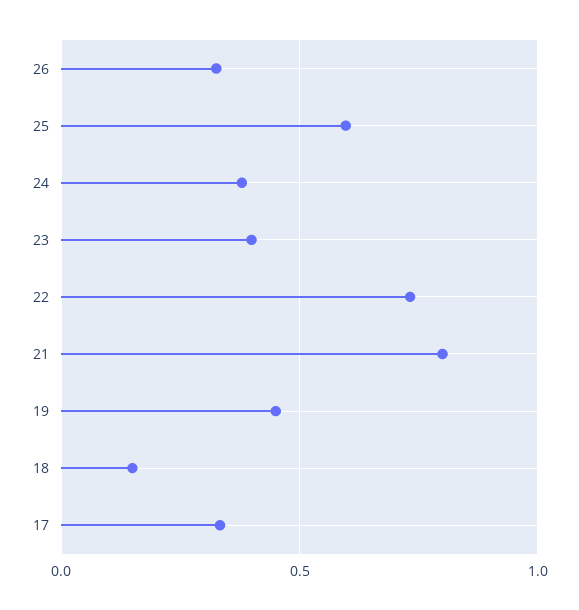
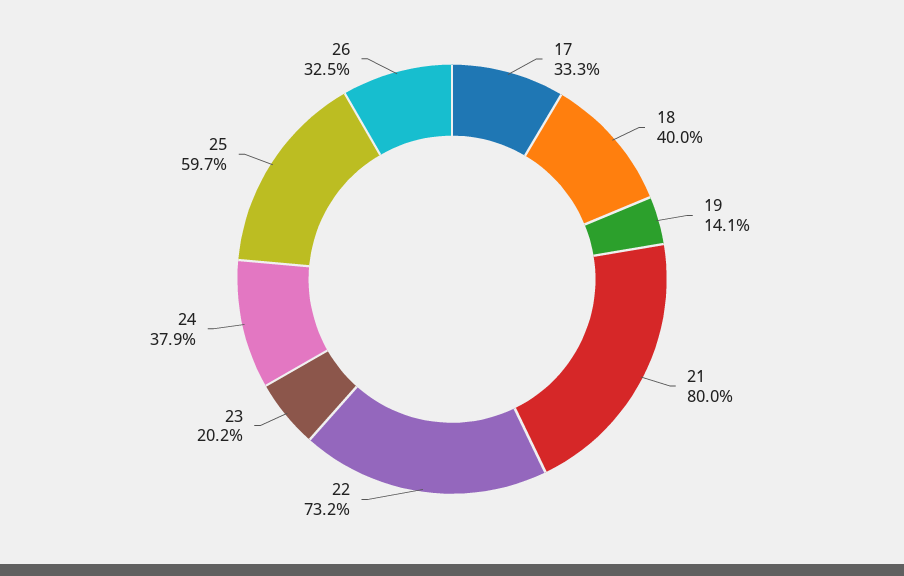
23: 0.4 -> 0.202
19: 0.45 -> 0.141
18: 0.15 -> 0.4

